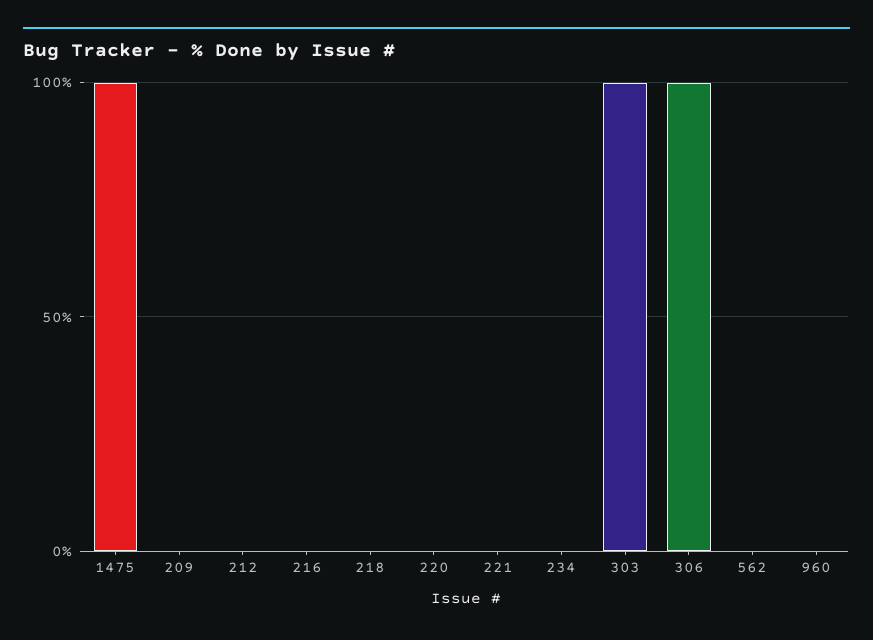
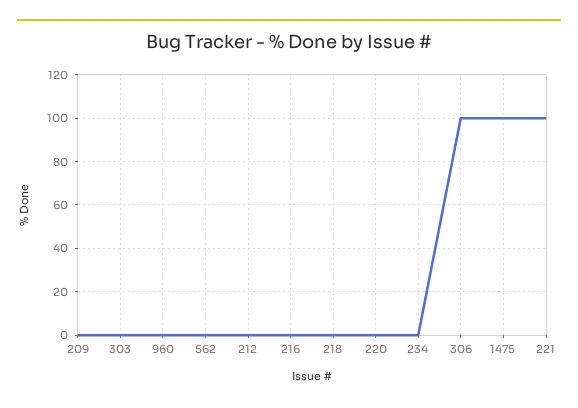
221: 0 -> 100
303: 100 -> 0

